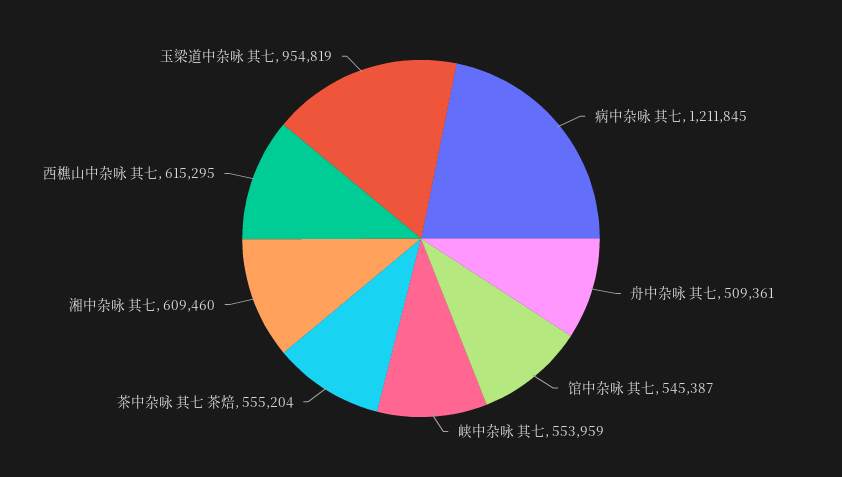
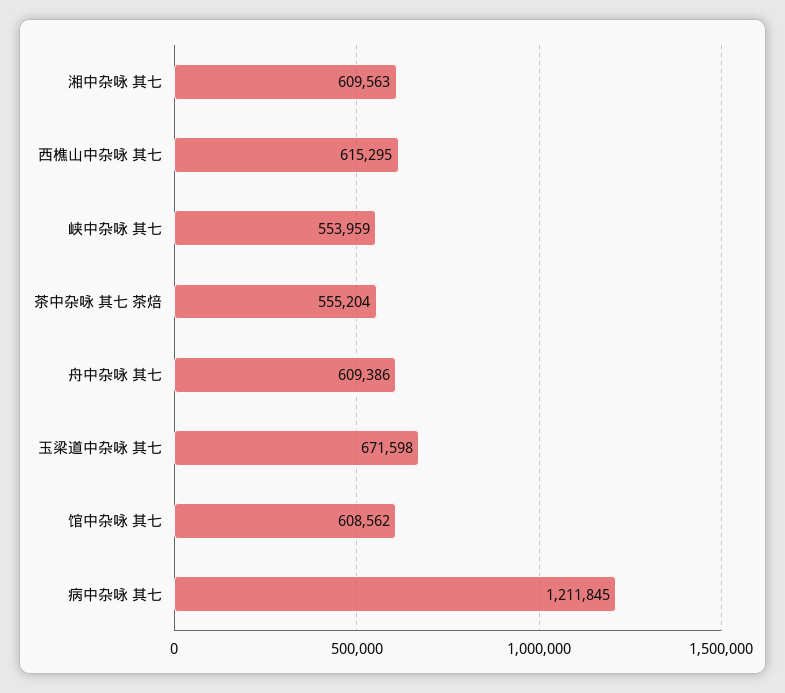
舟中杂咏 其七: 509361 -> 609386
馆中杂咏 其七: 545387 -> 608562
湘中杂咏 其七: 609460 -> 609563
玉梁道中杂咏 其七: 954819 -> 671598

